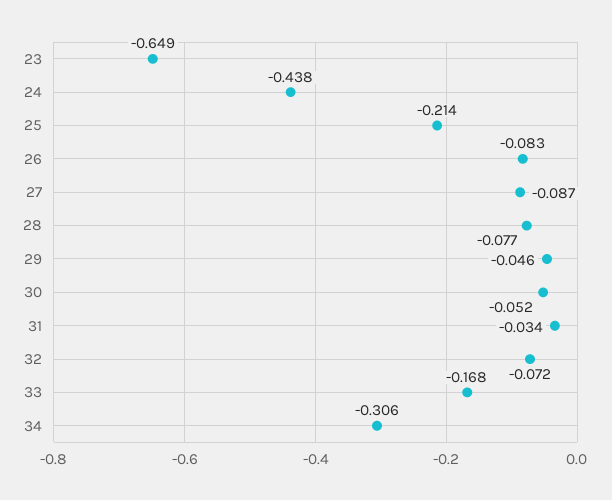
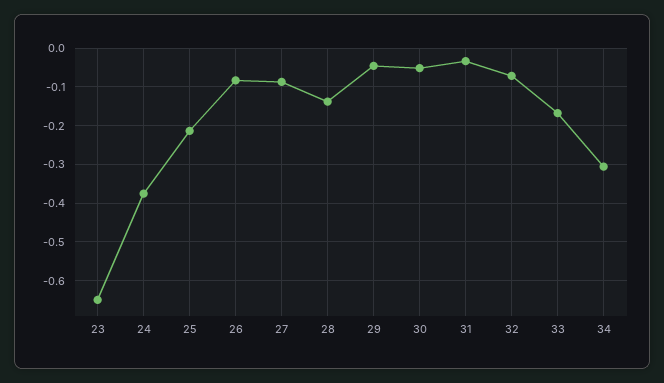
24: -0.438 -> -0.38
28: -0.077 -> -0.14

